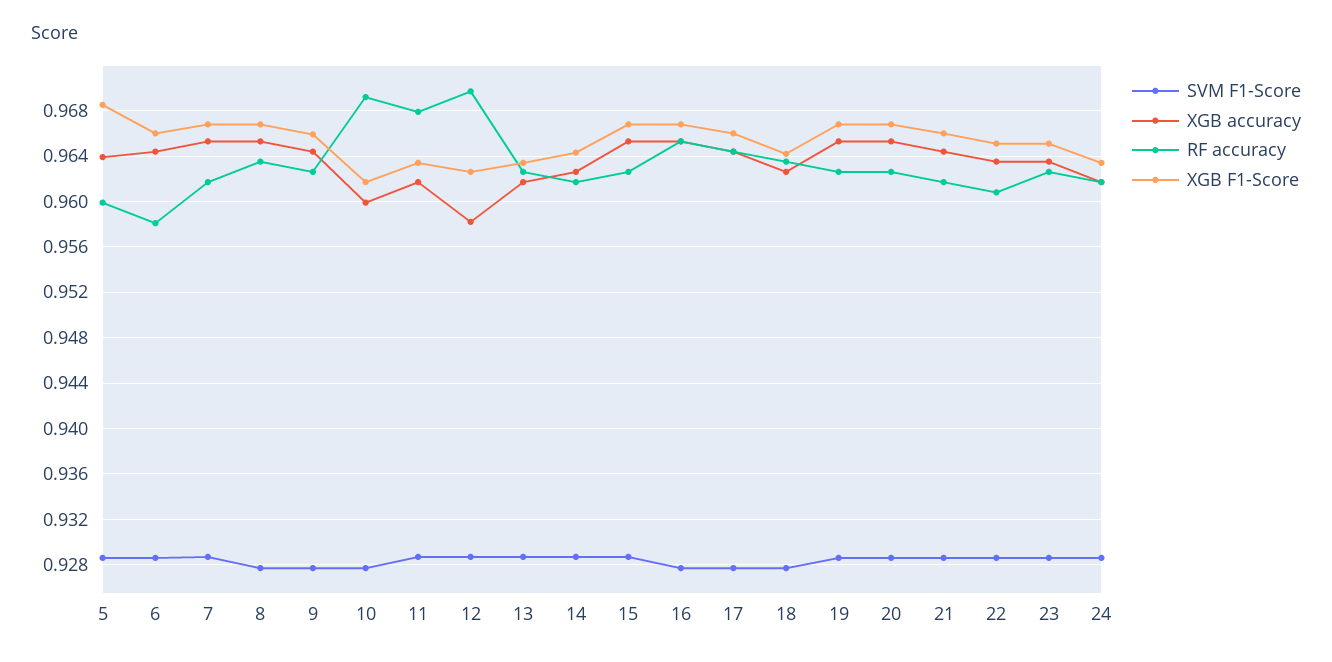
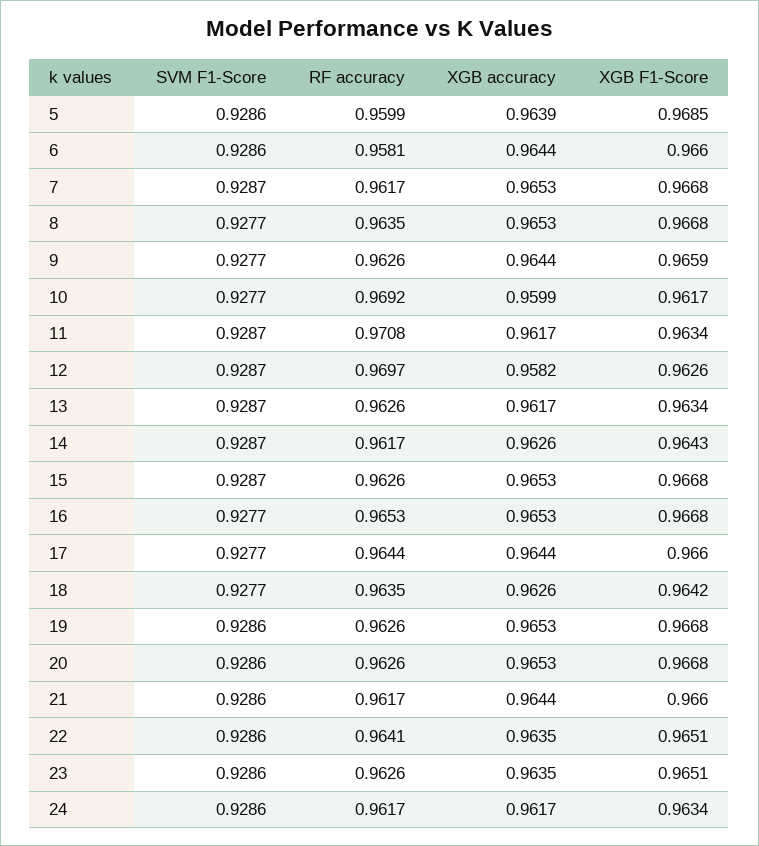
RF accuracy, 11: 0.968 -> 0.9708
RF accuracy, 22: 0.961 -> 0.9641

